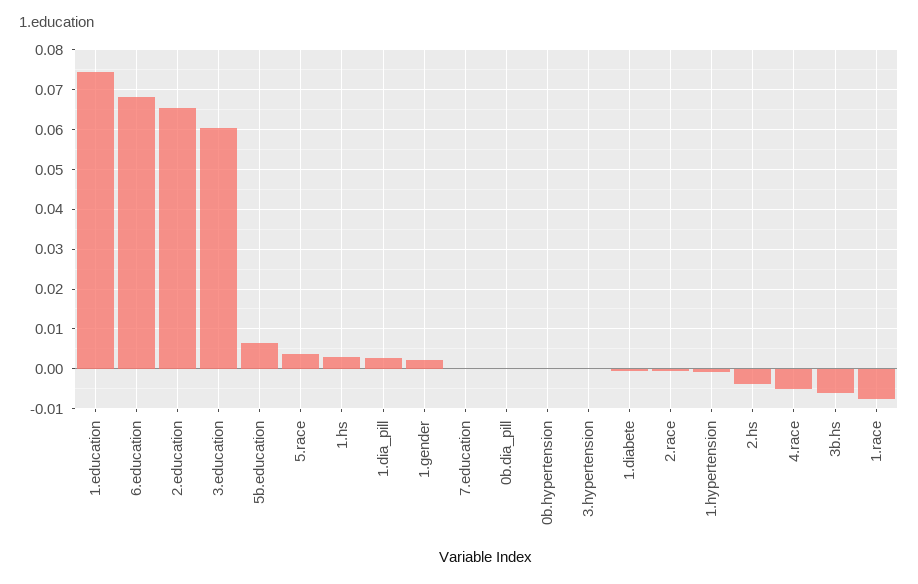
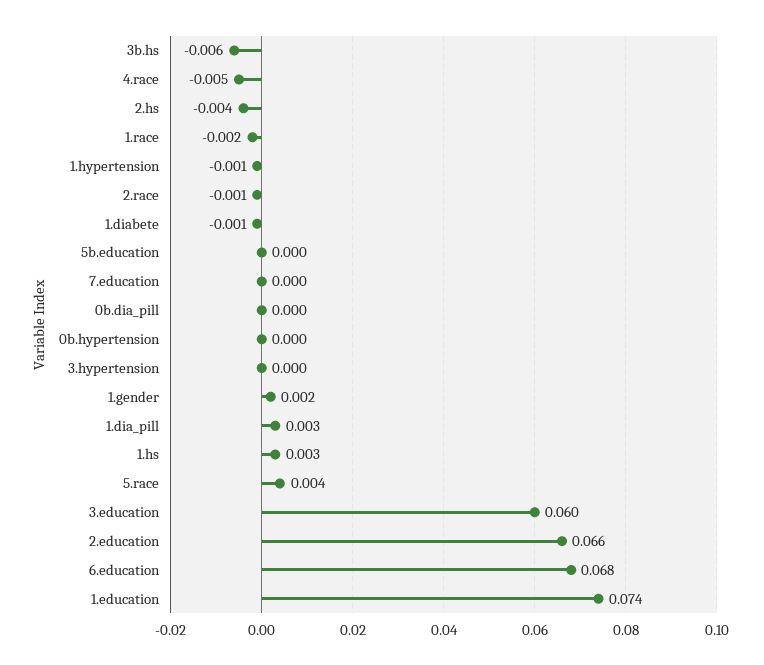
5b.education: 0.006 -> 0
1.race: -0.008 -> -0.002

